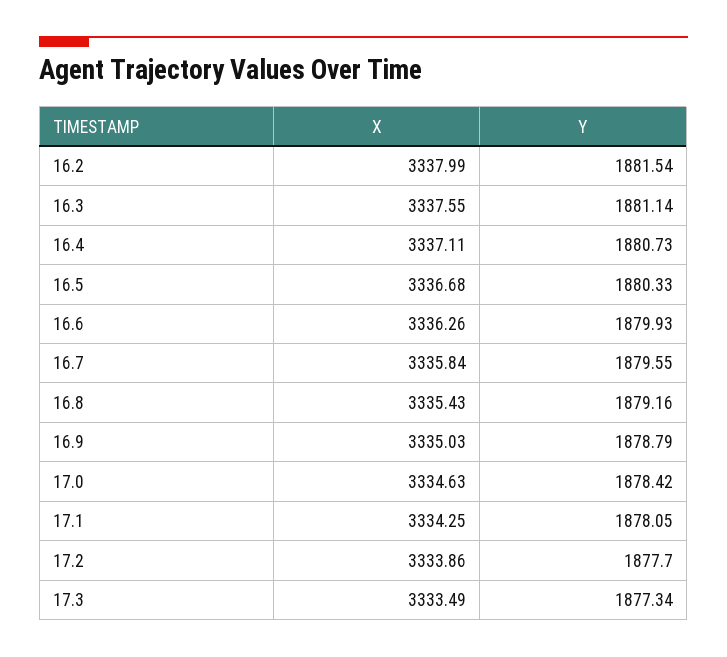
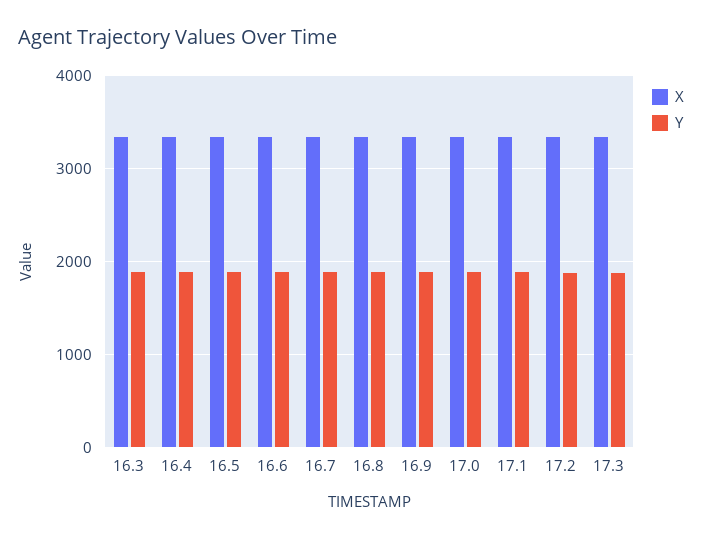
X, 16.2: 3337.99 -> none
Y, 16.2: 1881.54 -> none

